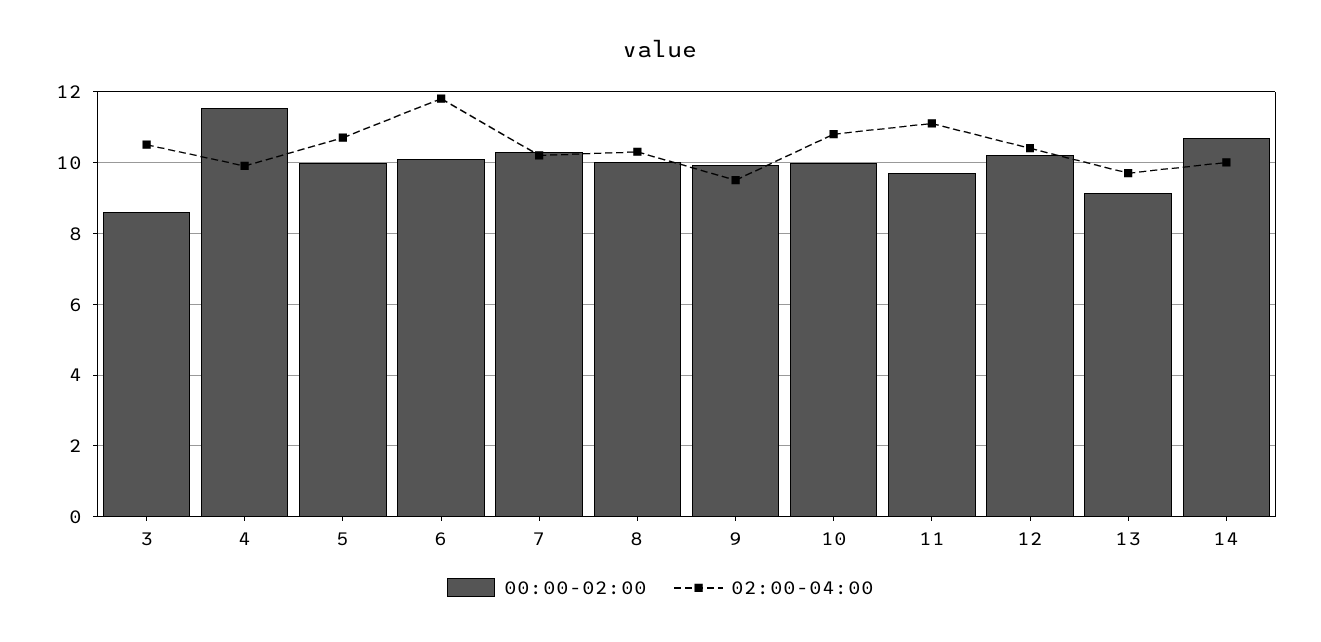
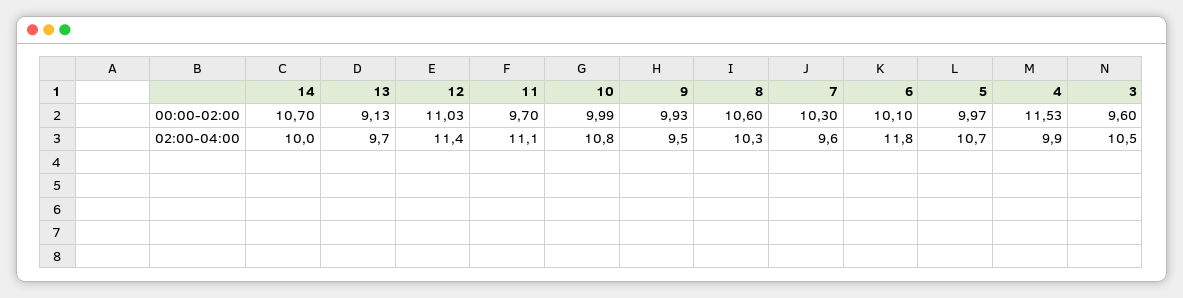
00:00-02:00, 3: 8.6 -> 9.6
02:00-04:00, 7: 10.2 -> 9.6
00:00-02:00, 8: 10 -> 10.6
00:00-02:00, 12: 10.2 -> 11.03
02:00-04:00, 12: 10.4 -> 11.4

